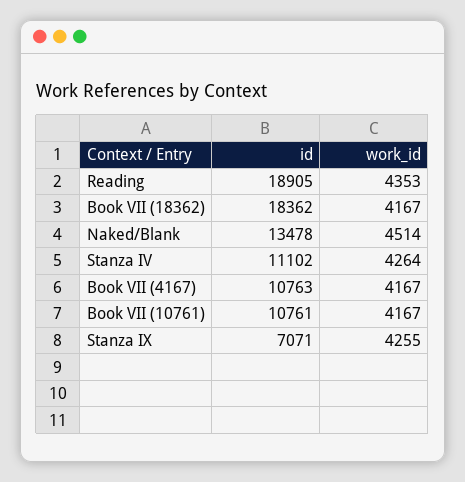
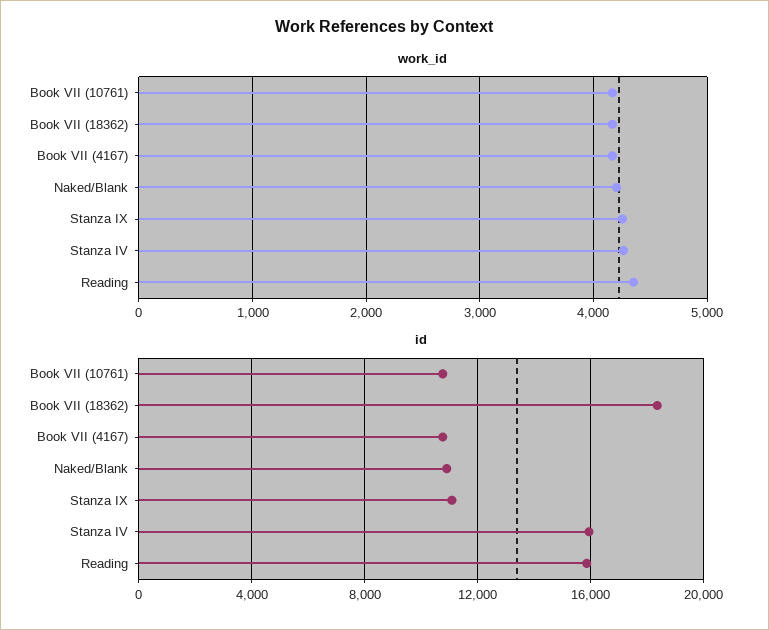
id, Reading: 18905 -> 16000
id, Naked/Blank: 13478 -> 11000
work_id, Naked/Blank: 4514 -> 4200
id, Stanza IV: 11102 -> 16000
id, Stanza IX: 7071 -> 11000

